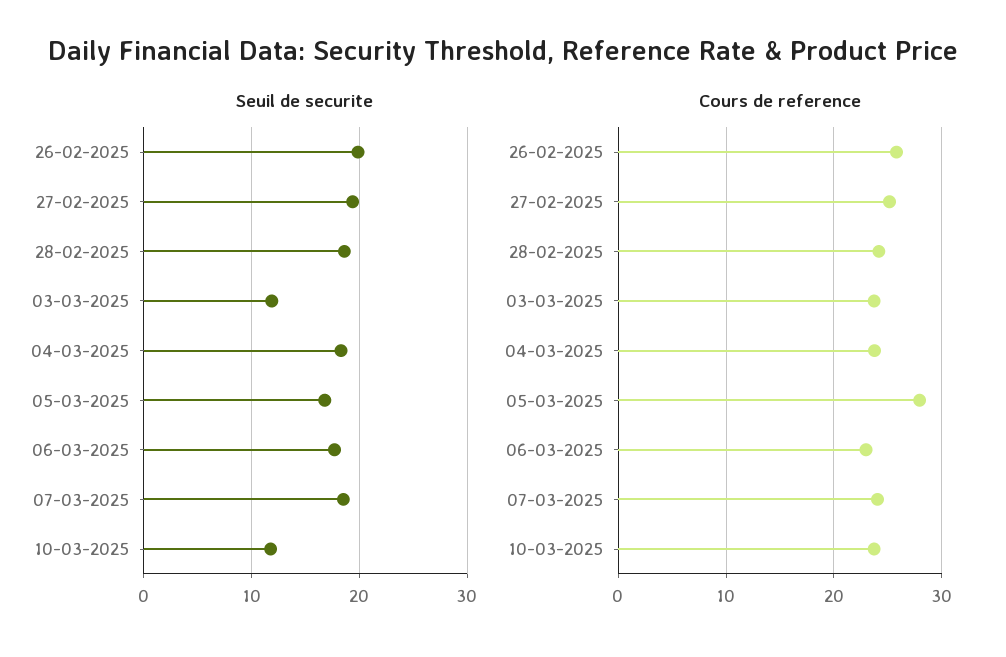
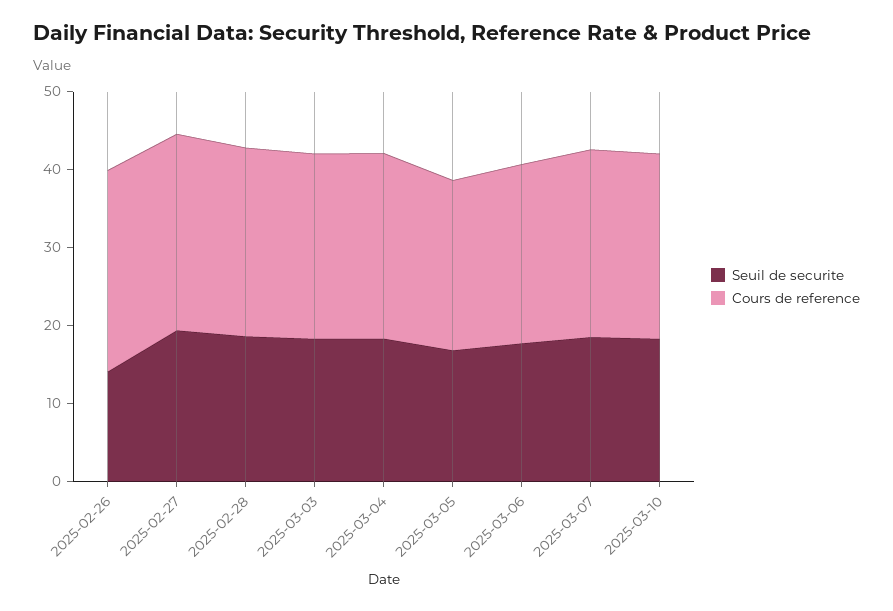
Seuil de securite, 26-02-2025: 20 -> 14
Seuil de securite, 03-03-2025: 12 -> 18
Seuil de securite, 10-03-2025: 12 -> 18
Cours de reference, 05-03-2025: 28 -> 22

